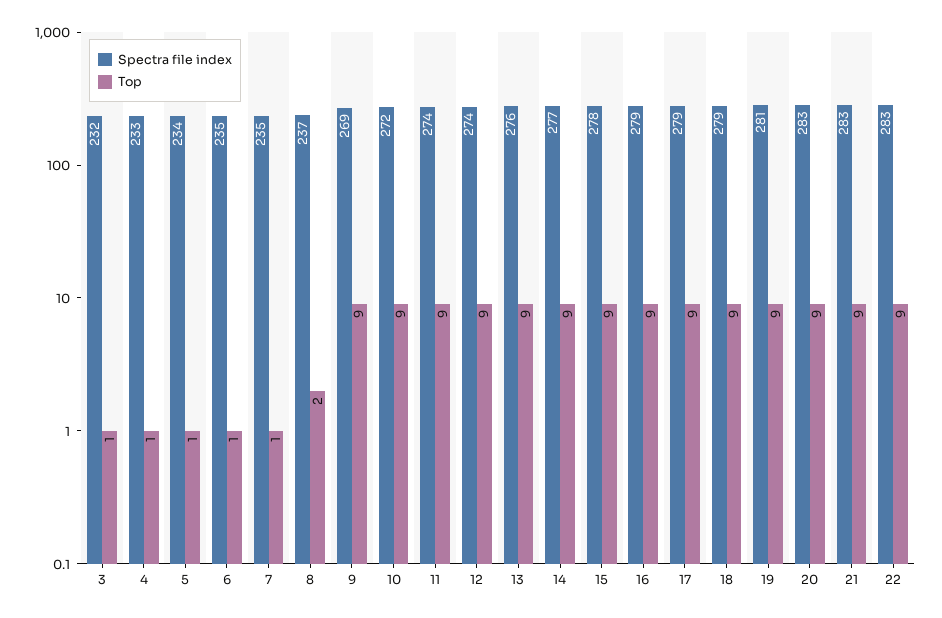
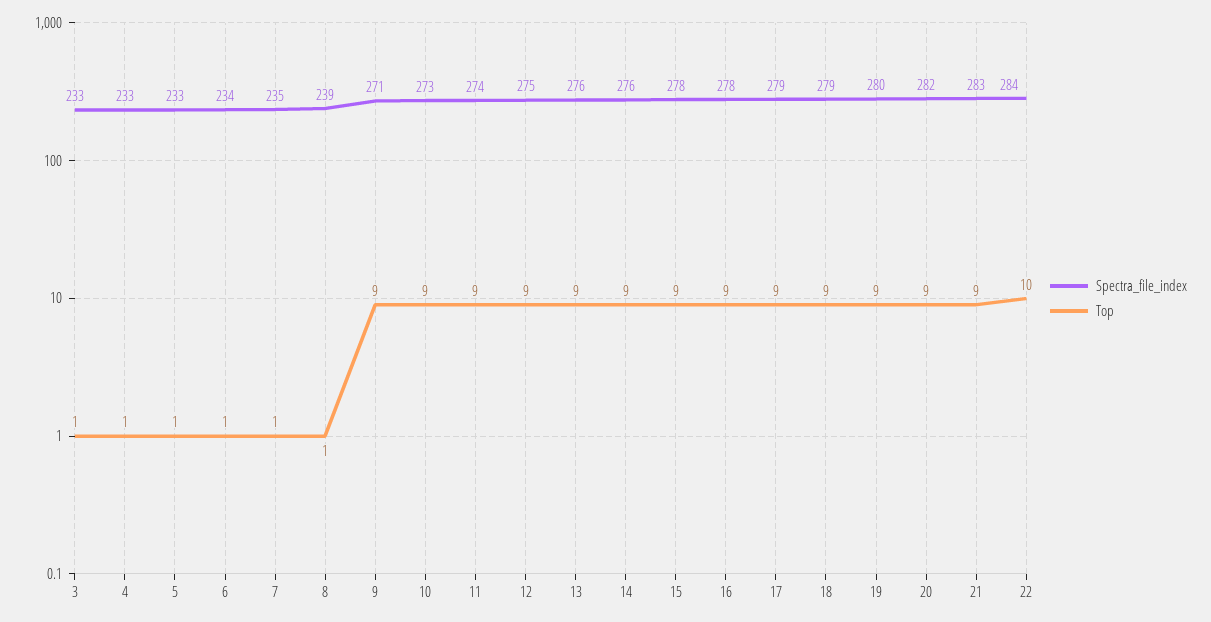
Spectra file index, 3: 232 -> 233
Spectra file index, 5: 234 -> 233
Spectra file index, 6: 235 -> 234
Spectra file index, 8: 237 -> 239
Top, 8: 2 -> 1
Spectra file index, 9: 269 -> 271
Spectra file index, 10: 272 -> 273
Spectra file index, 12: 274 -> 275
Spectra file index, 14: 277 -> 276
Spectra file index, 16: 279 -> 278
Spectra file index, 19: 281 -> 280
Spectra file index, 20: 283 -> 282
Spectra file index, 22: 283 -> 284
Top, 22: 9 -> 10

